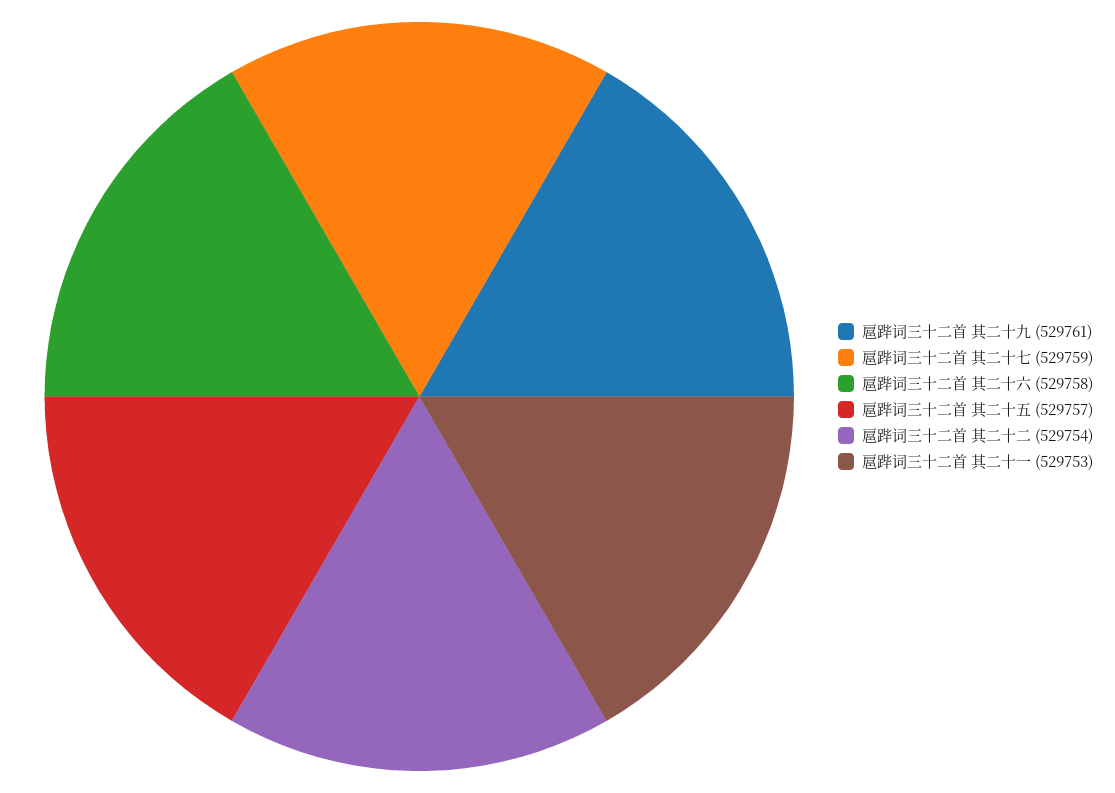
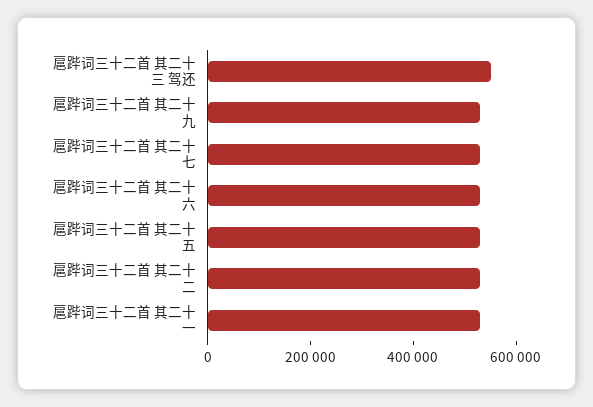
扈跸词三十二首 其二十三 驾还: none -> 550000

